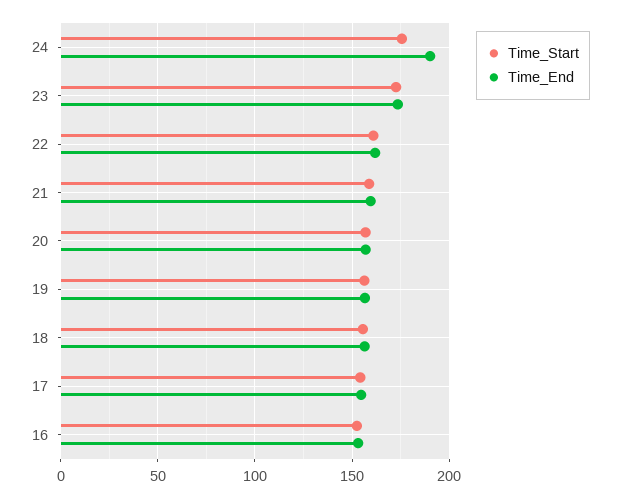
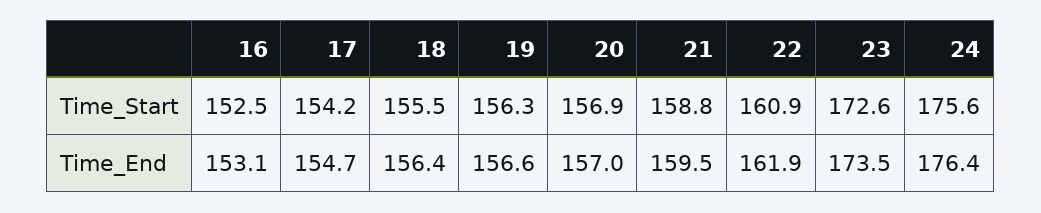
Time_End, 24: 190 -> 176.4

